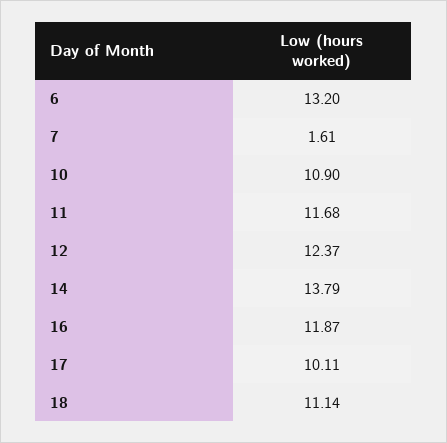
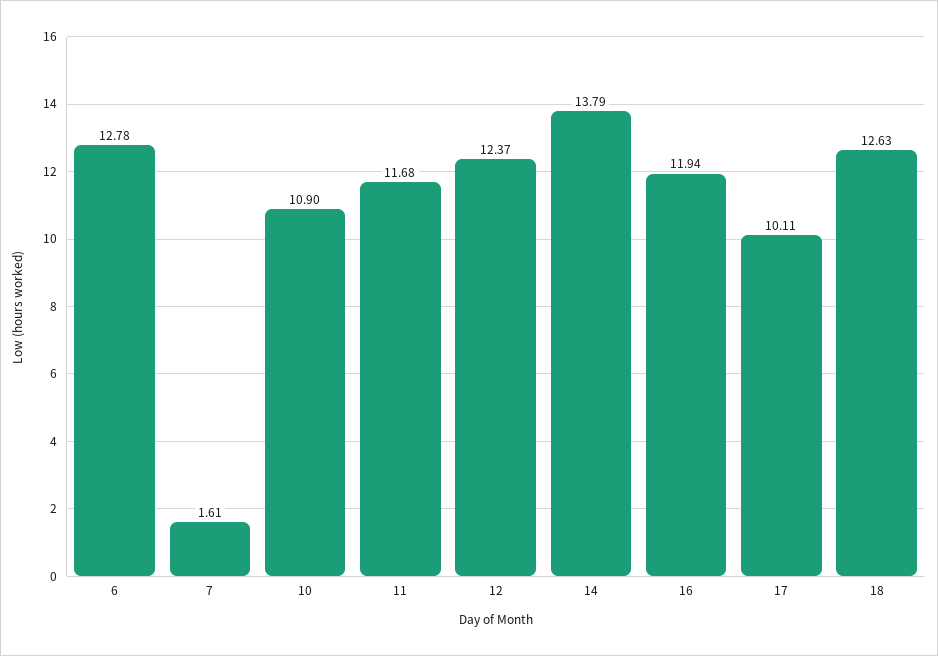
6: 13.2 -> 12.78
16: 11.87 -> 11.94
18: 11.14 -> 12.63

